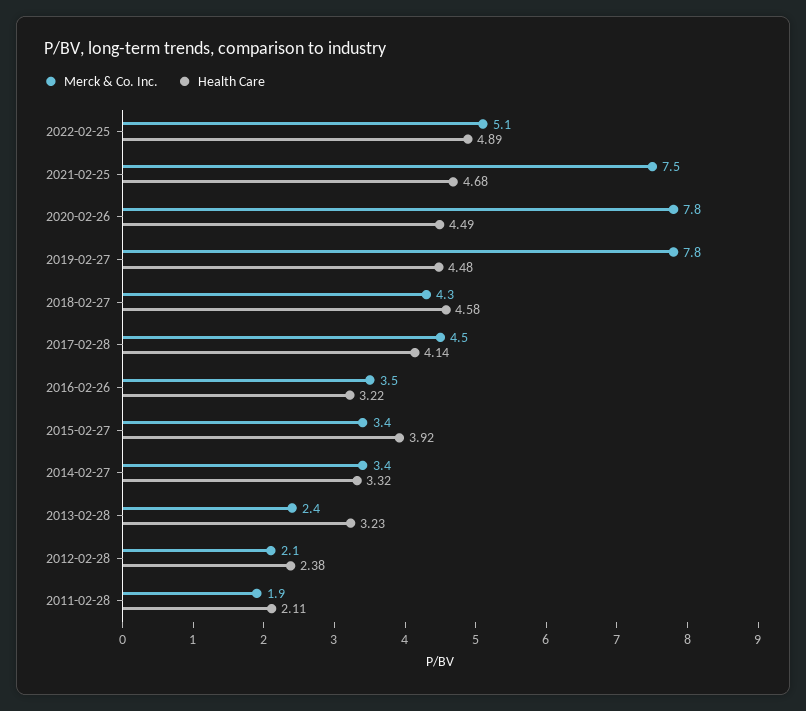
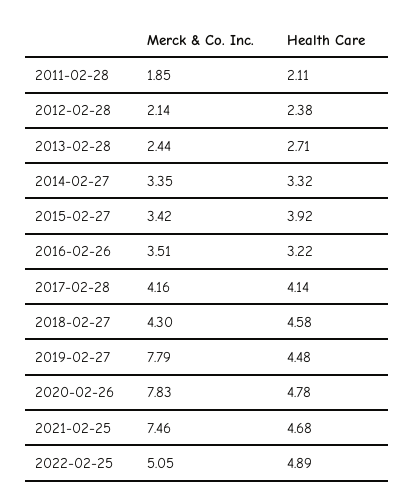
Health Care, 2020-02-26: 4.49 -> 4.78
Merck & Co. Inc., 2017-02-28: 4.5 -> 4.16
Health Care, 2013-02-28: 3.23 -> 2.71

